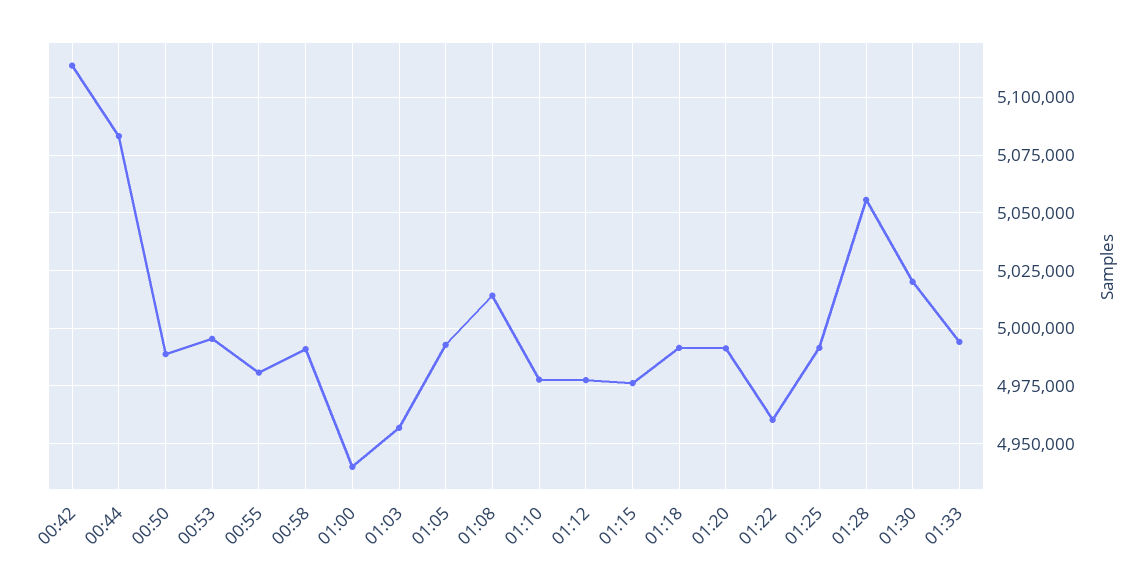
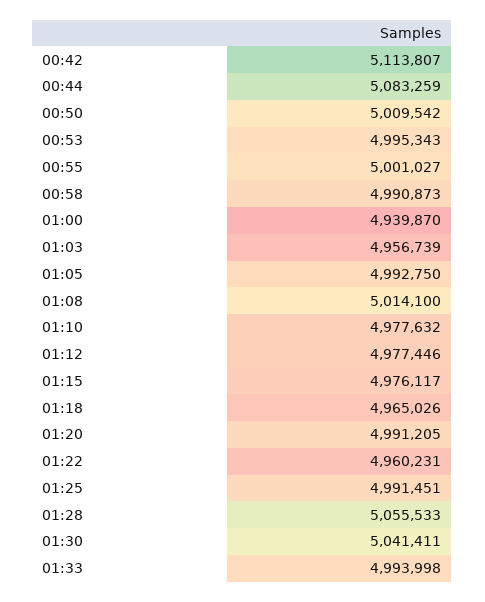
00:50: 4990000 -> 5009542
00:55: 4980000 -> 5001027
01:18: 4990000 -> 4965026
01:30: 5020000 -> 5041411

